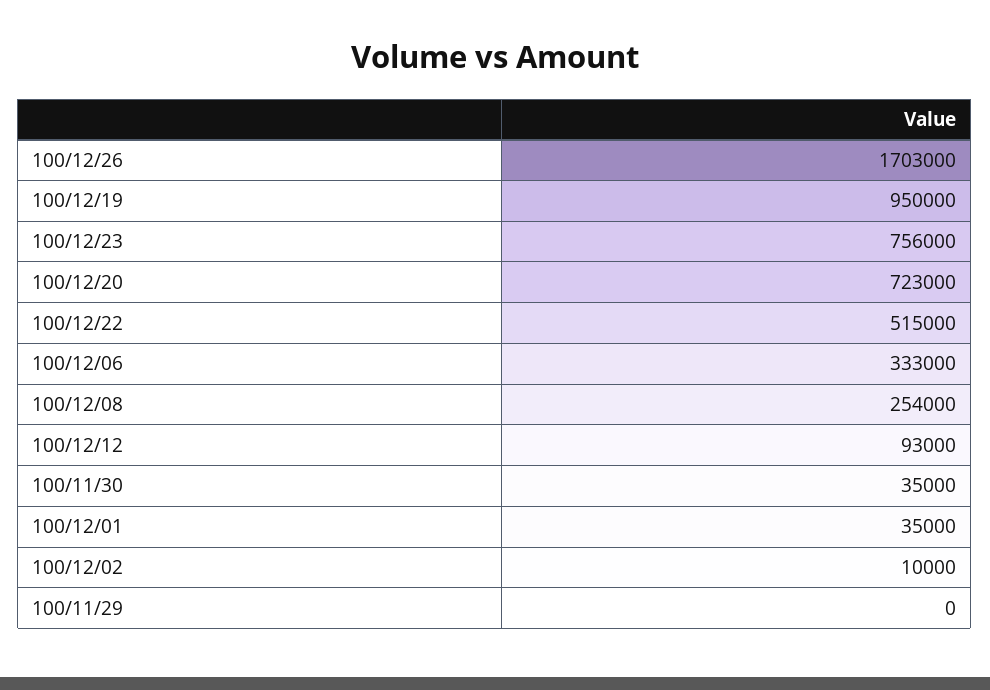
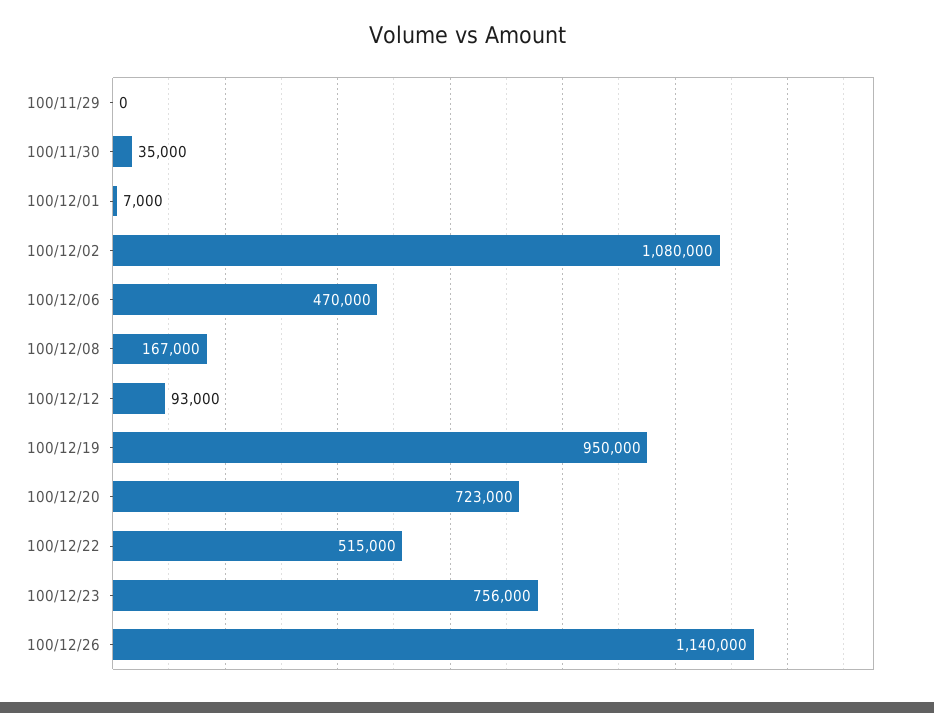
100/12/26: 1703000 -> 1140000
100/12/06: 333000 -> 470000
100/12/08: 254000 -> 167000
100/12/01: 35000 -> 7000
100/12/02: 10000 -> 1080000

